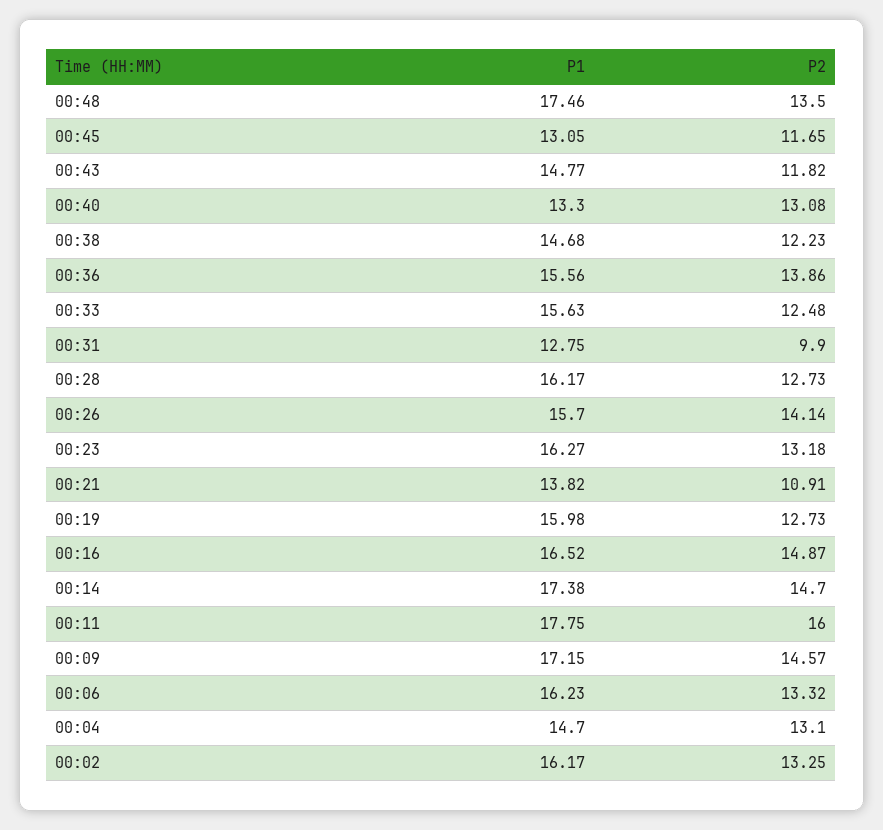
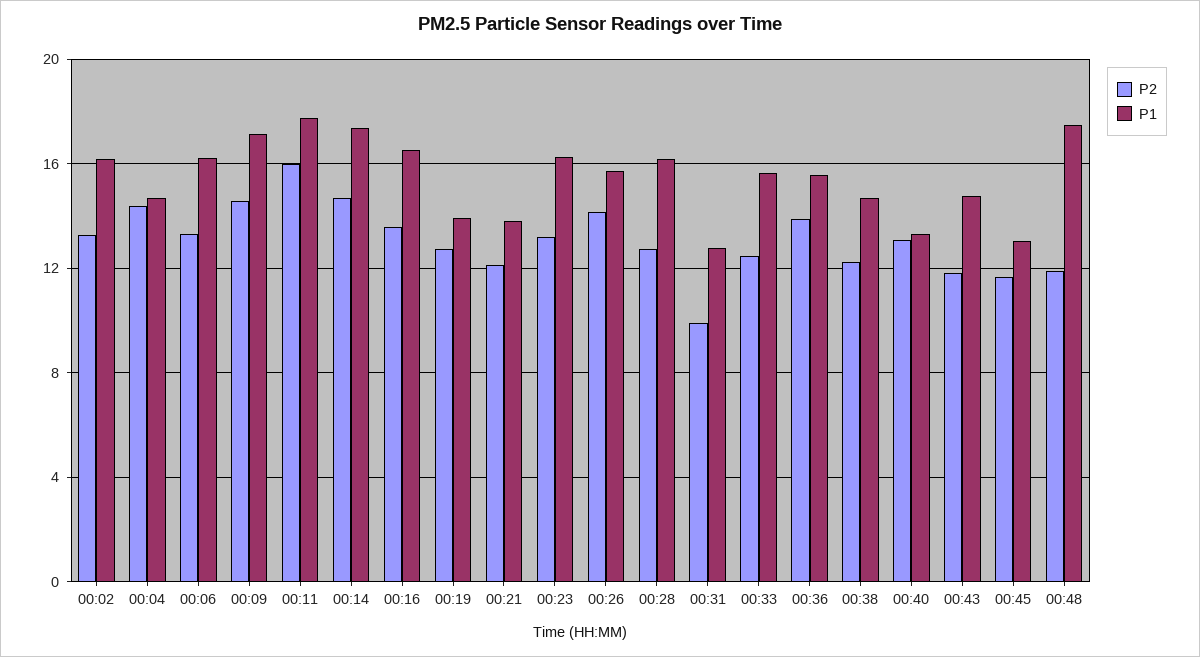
P2, 00:48: 13.5 -> 12
P2, 00:21: 10.91 -> 12
P1, 00:19: 15.98 -> 14
P2, 00:16: 14.87 -> 13.5
P2, 00:04: 13.1 -> 14.5

